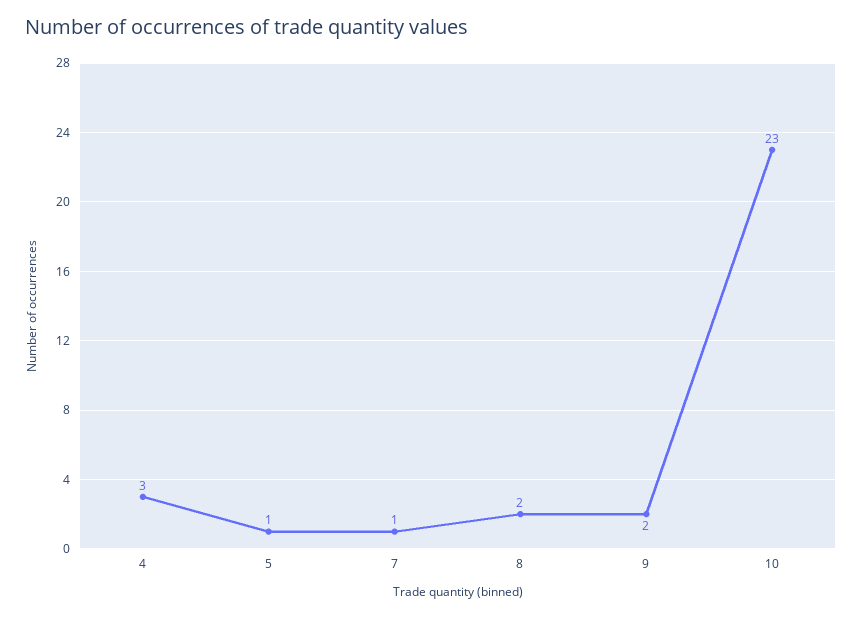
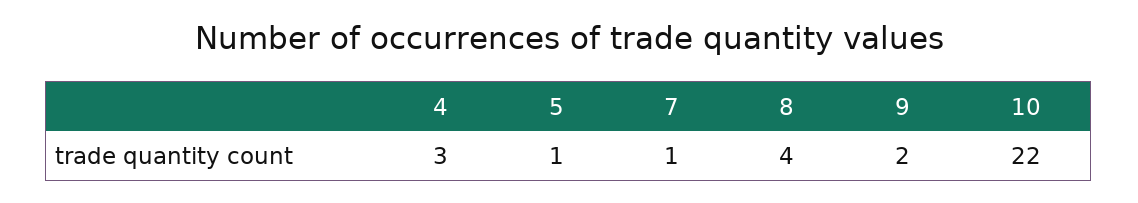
8: 2 -> 4
10: 23 -> 22

